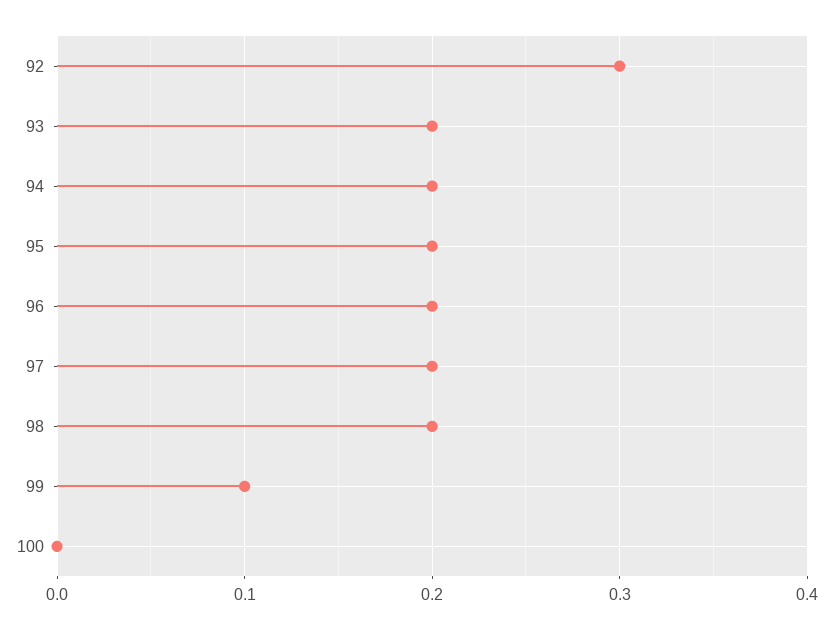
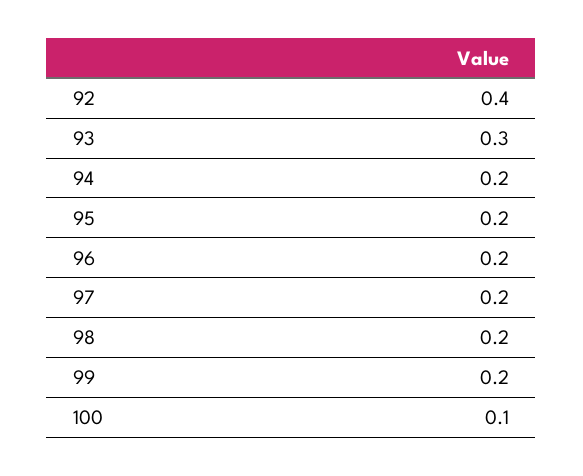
92: 0.3 -> 0.4
93: 0.2 -> 0.3
99: 0.1 -> 0.2
100: 0 -> 0.1

